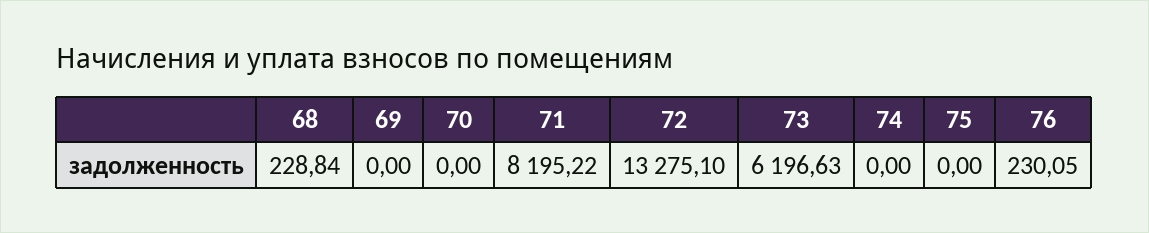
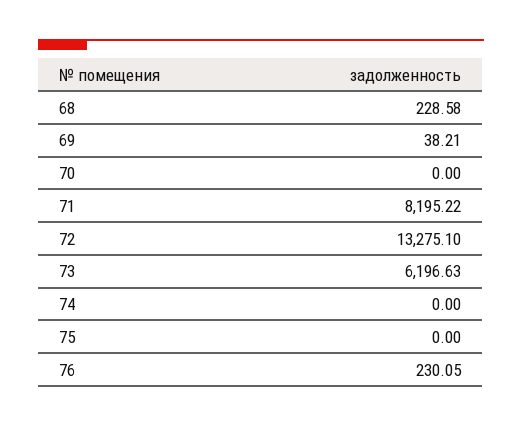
68: 228.84 -> 228.58
69: 0 -> 38.21

